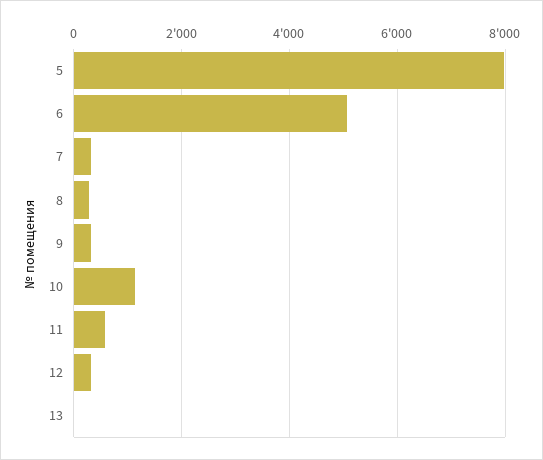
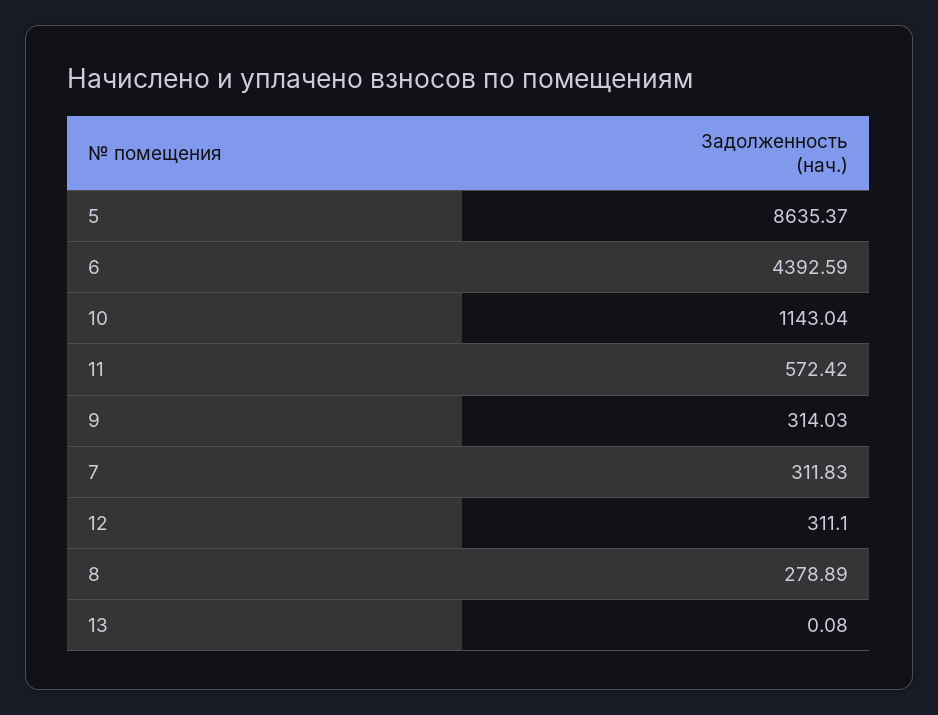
5: 8000 -> 8635.37
6: 5000 -> 4392.59

